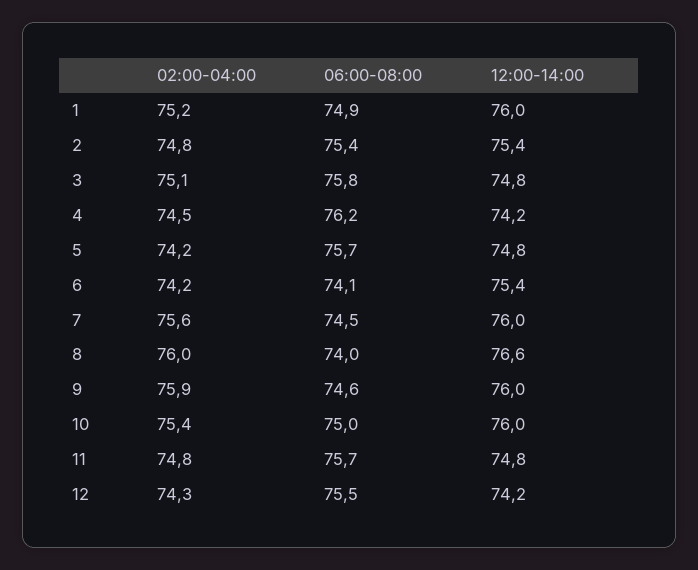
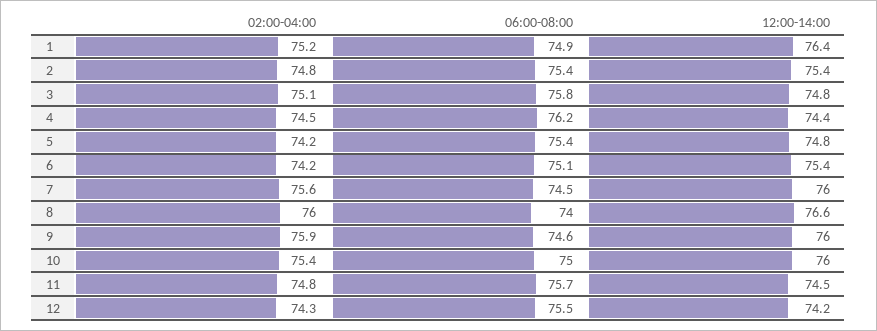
12:00-14:00, 1: 76 -> 76.4
12:00-14:00, 4: 74.2 -> 74.4
06:00-08:00, 5: 75.7 -> 75.4
06:00-08:00, 6: 74.1 -> 75.1
12:00-14:00, 11: 74.8 -> 74.5

